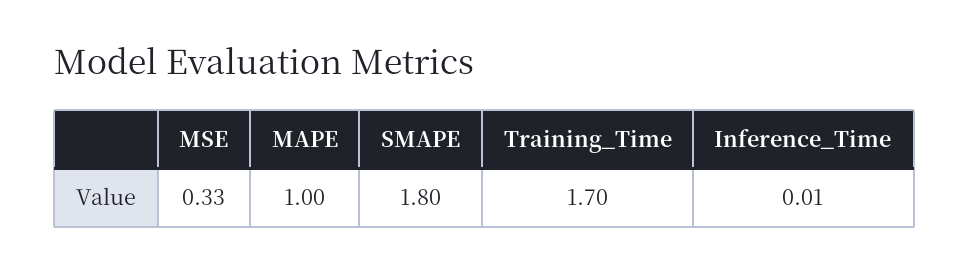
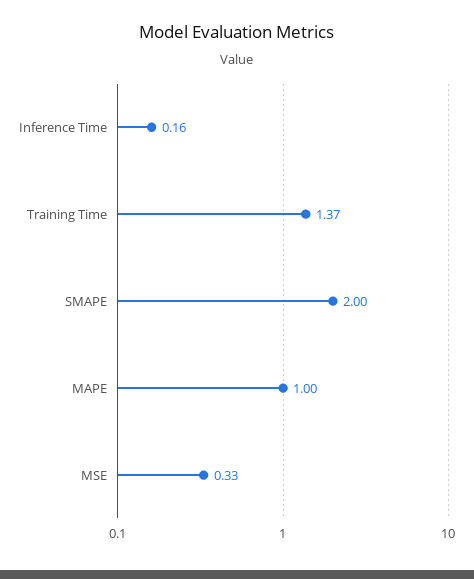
SMAPE: 1.8 -> 2
Training_Time: 1.7 -> 1.37
Inference_Time: 0.01 -> 0.16

